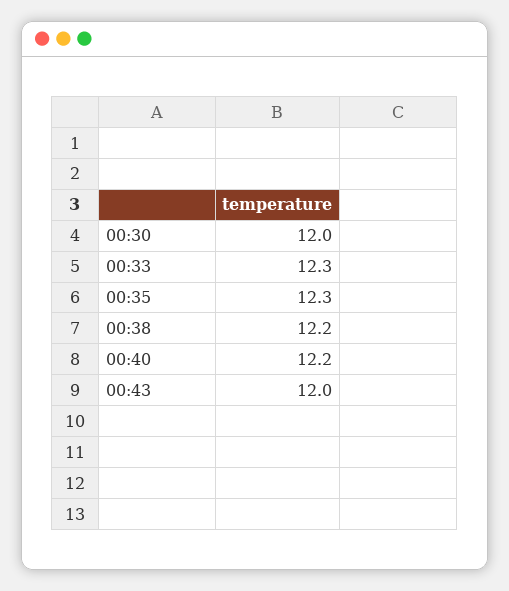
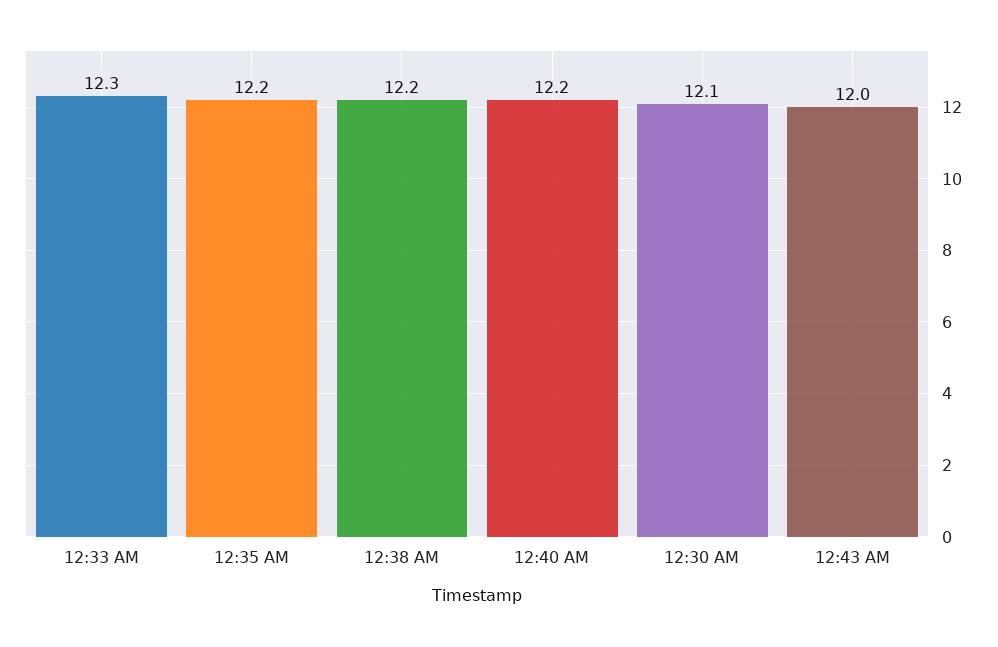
00:30: 12 -> 12.1
00:35: 12.3 -> 12.2

